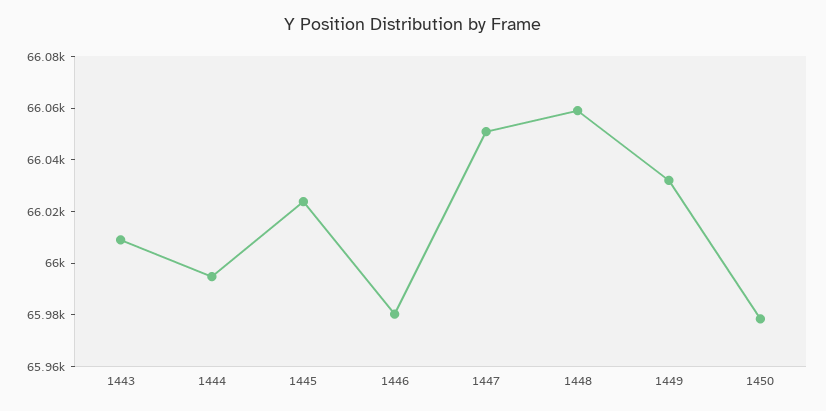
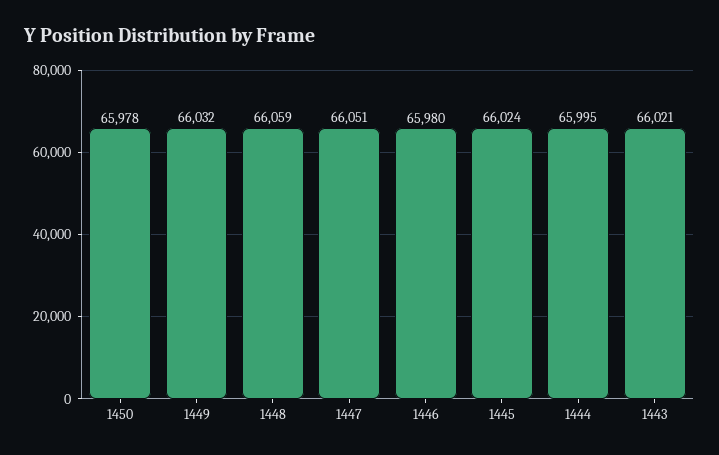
1443: 66010 -> 66021

